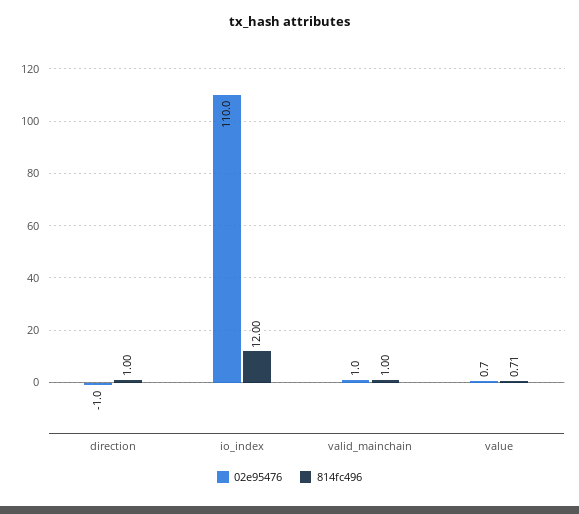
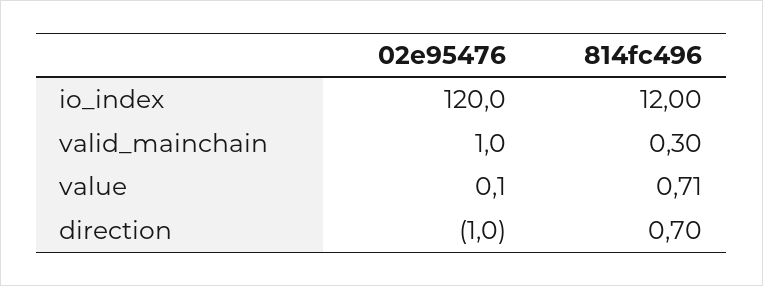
814fc496, direction: 1 -> 0.7
02e95476, io_index: 110 -> 120
814fc496, valid_mainchain: 1 -> 0.3
02e95476, value: 0.7 -> 0.1

